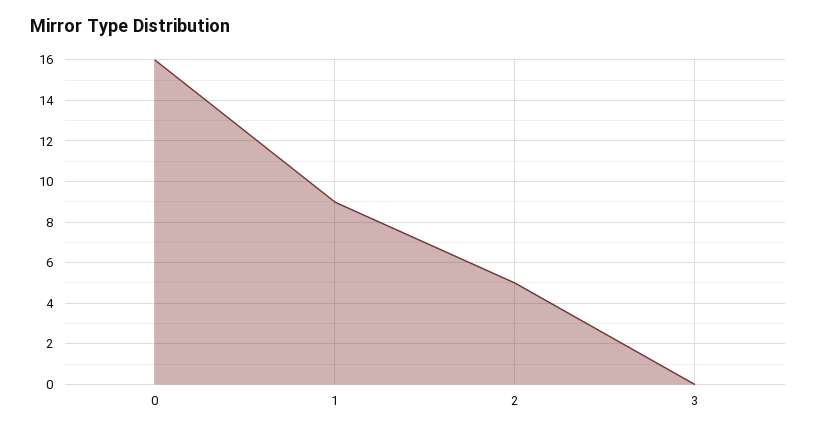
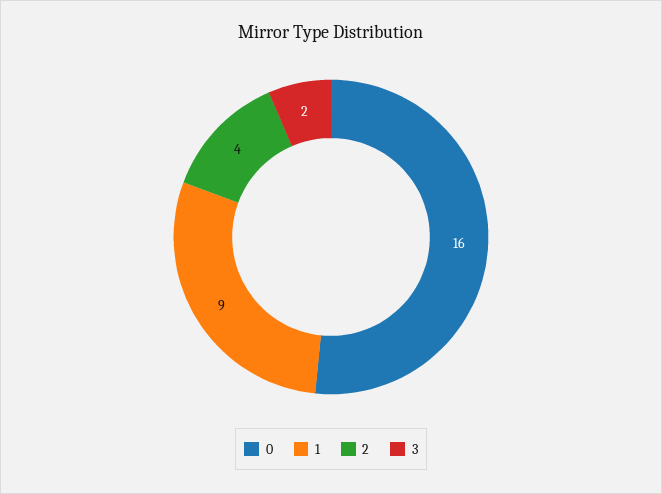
2: 5 -> 4
3: 0 -> 2

